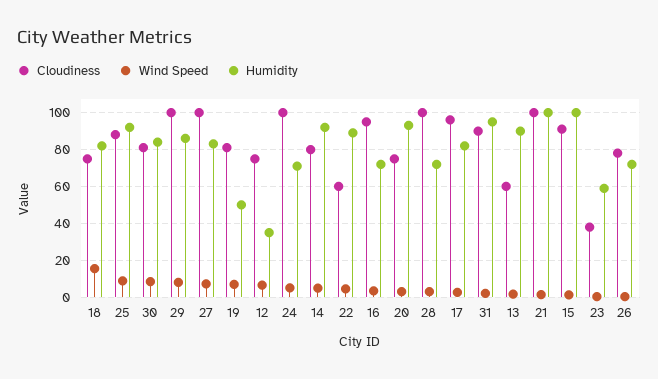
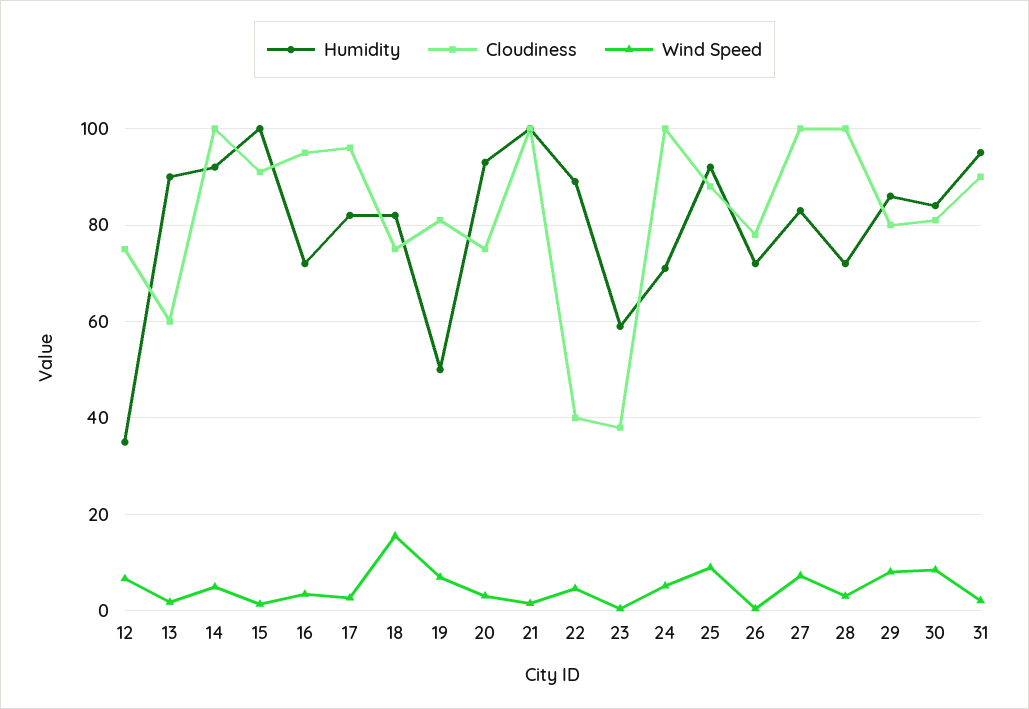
Cloudiness, 29: 100 -> 80
Cloudiness, 14: 80 -> 100
Cloudiness, 22: 60 -> 40

